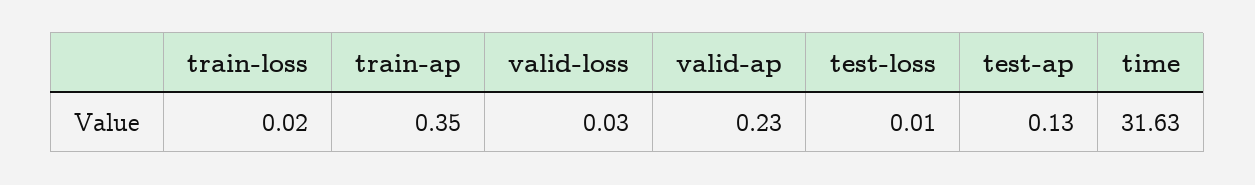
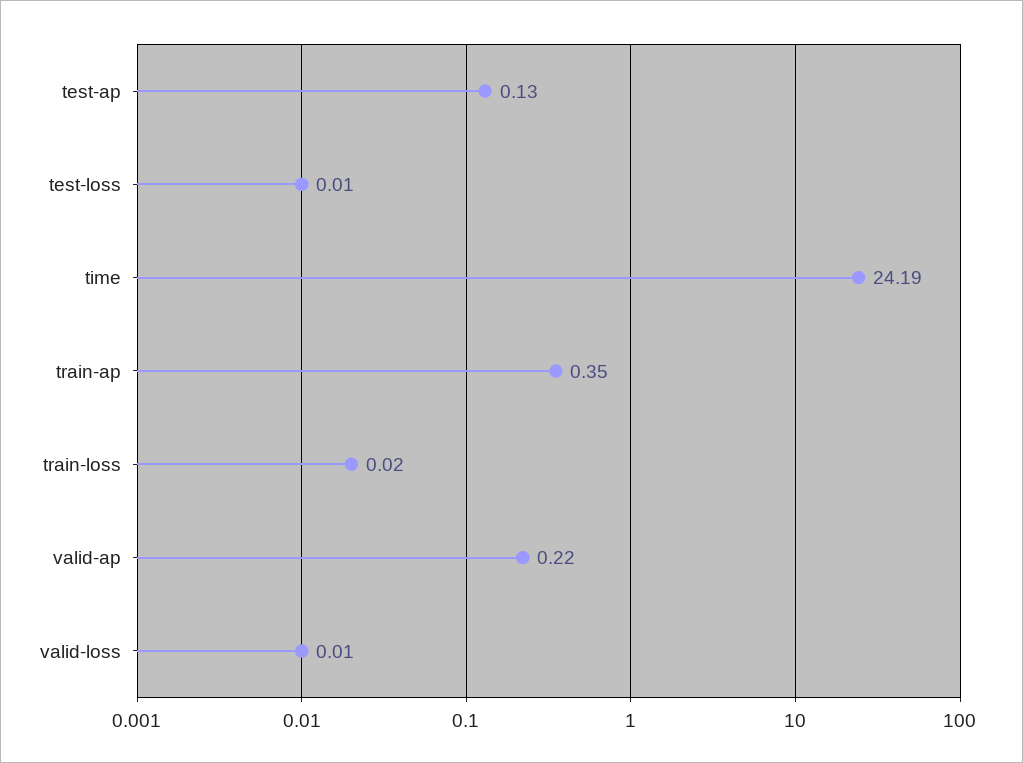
valid-loss: 0.03 -> 0.01
valid-ap: 0.23 -> 0.22
time: 31.63 -> 24.19

